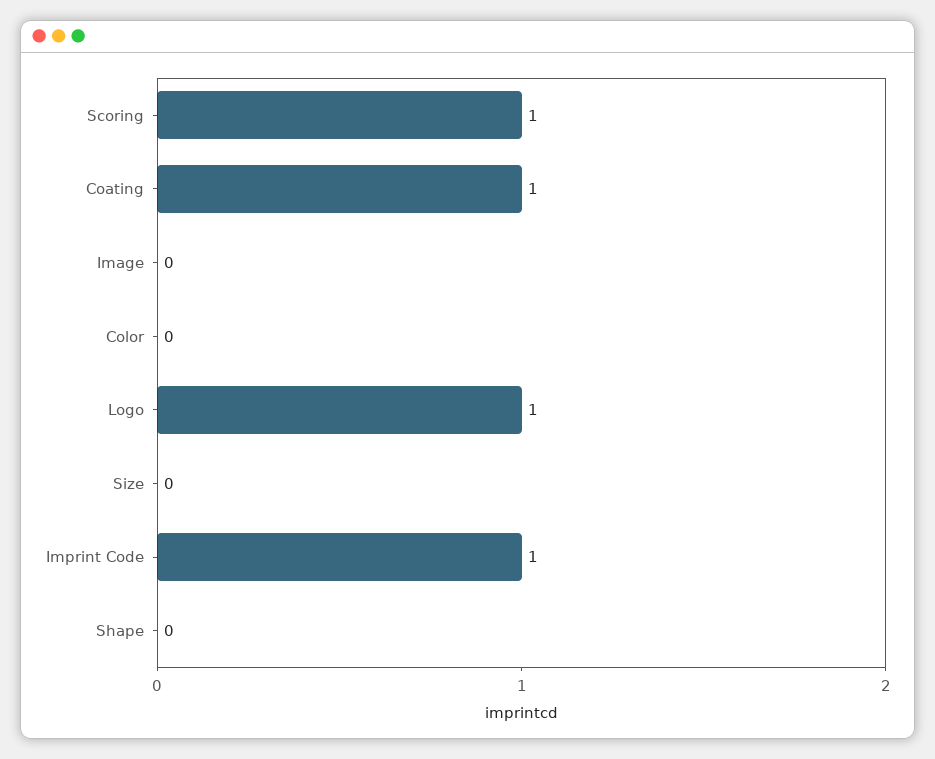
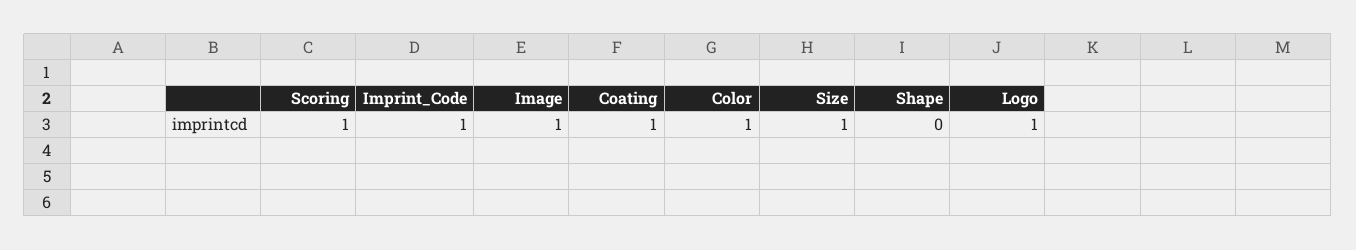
Image: 0 -> 1
Color: 0 -> 1
Size: 0 -> 1

